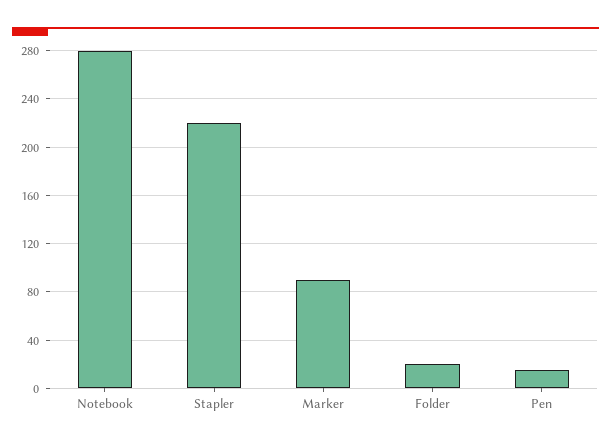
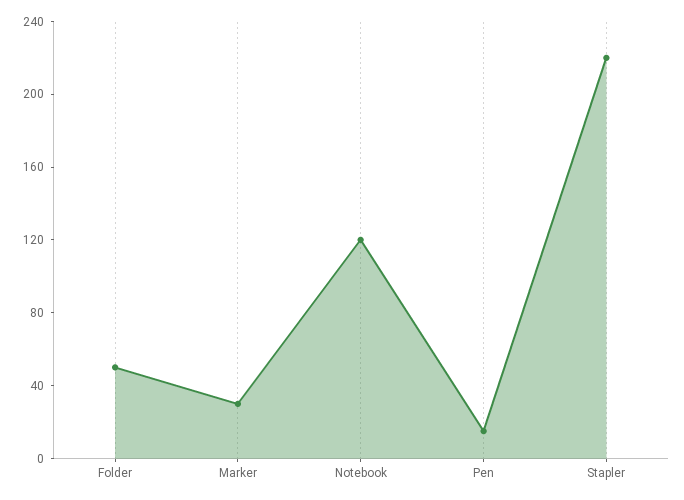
Notebook: 280 -> 120
Marker: 90 -> 30
Folder: 20 -> 50

